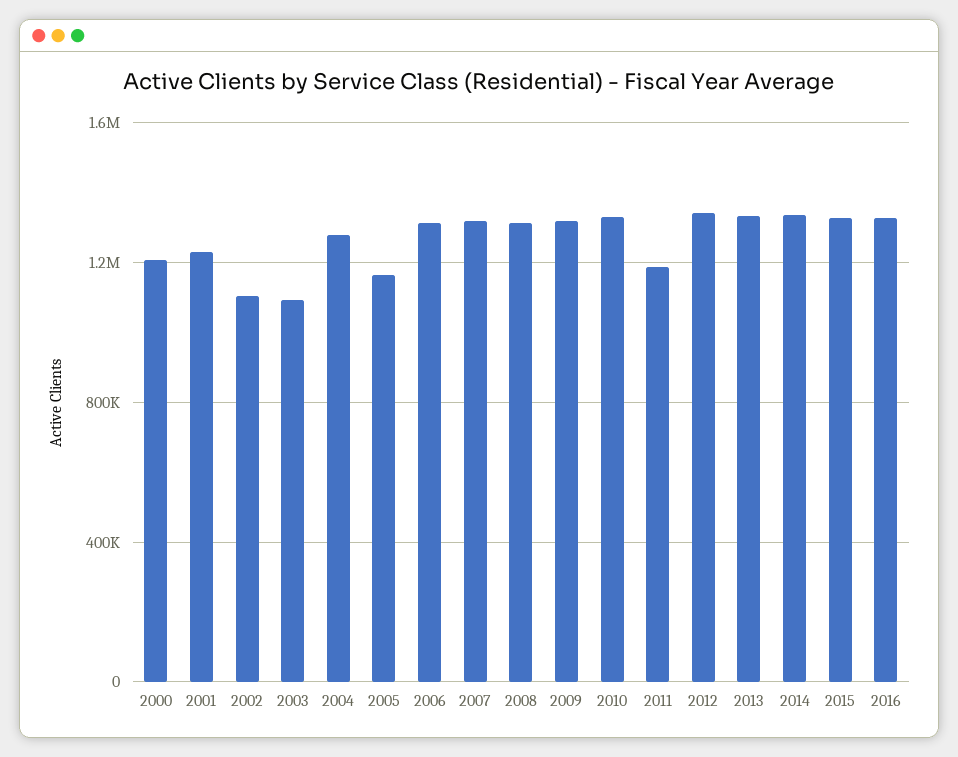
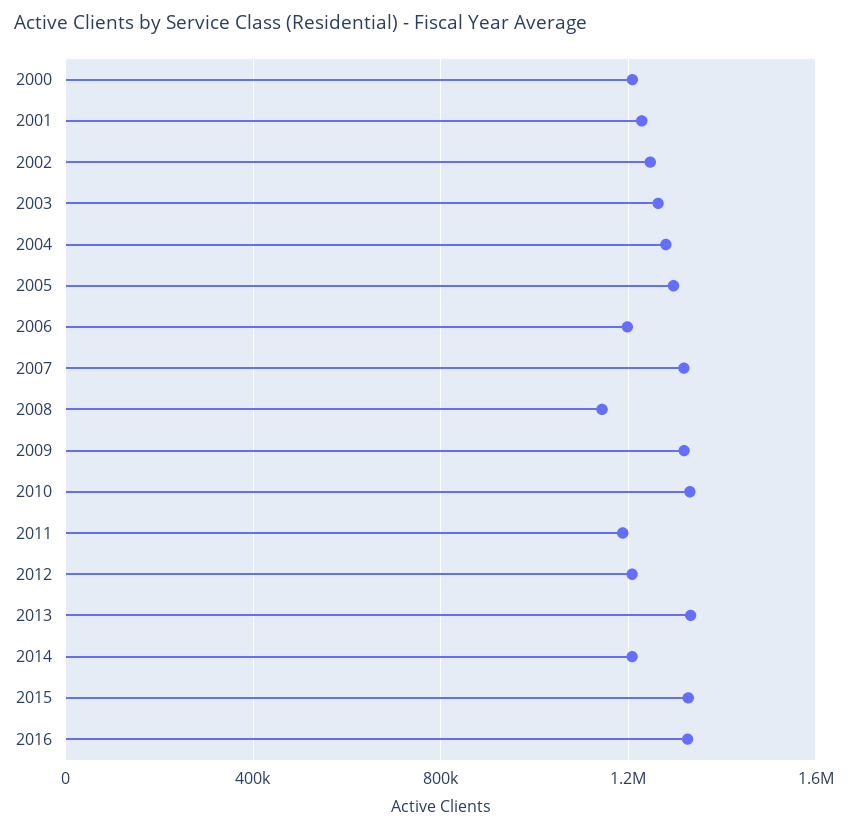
2002: 1100000 -> 1250000
2003: 1100000 -> 1250000
2005: 1150000 -> 1300000
2006: 1300000 -> 1200000
2008: 1300000 -> 1150000
2012: 1350000 -> 1200000
2014: 1350000 -> 1200000

